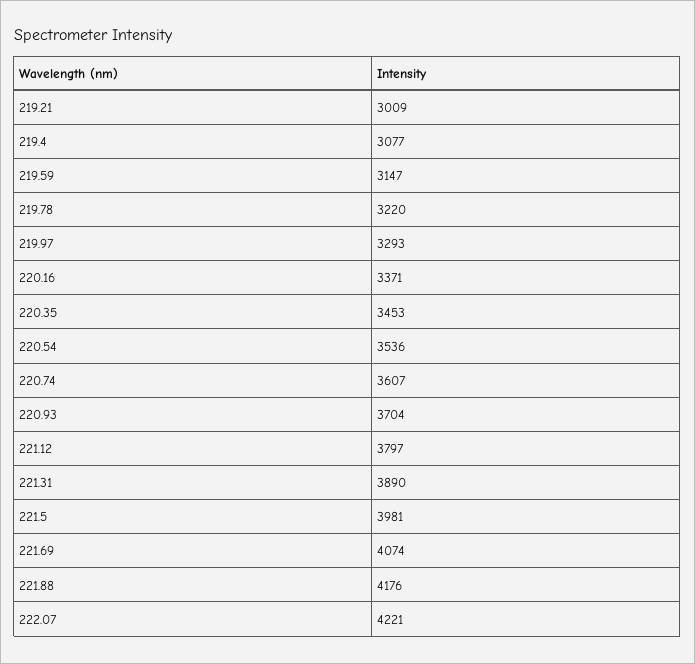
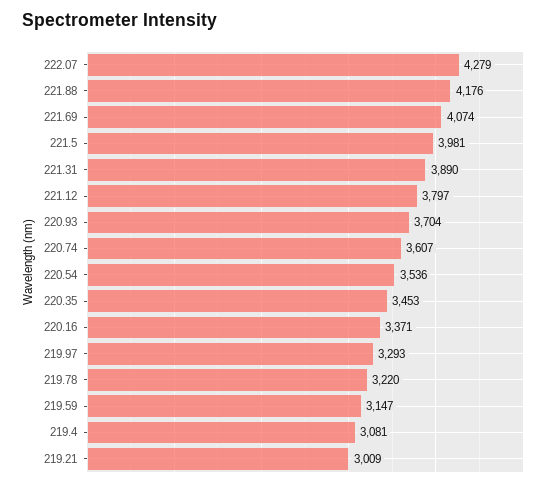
219.4: 3077 -> 3081
222.07: 4221 -> 4279

